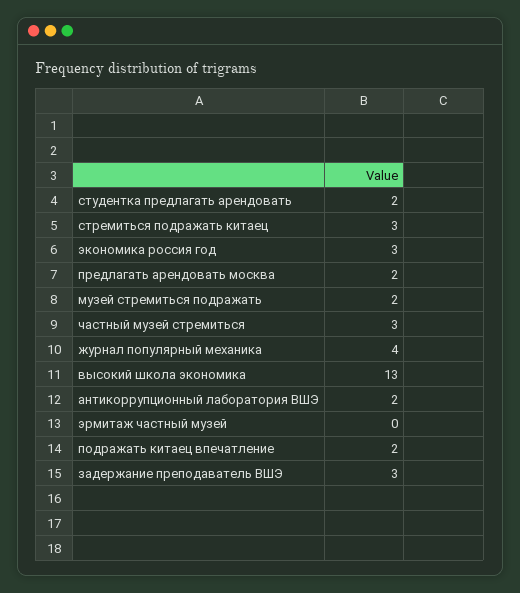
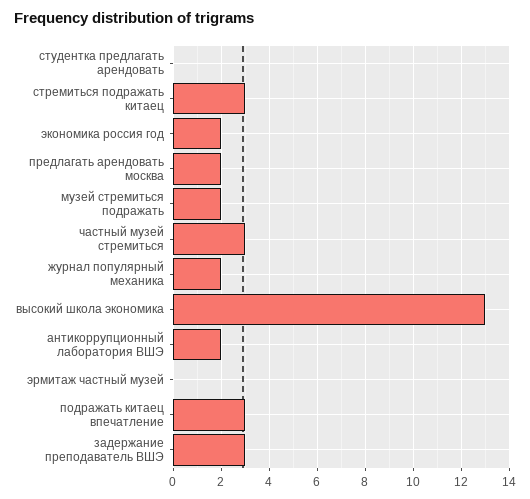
студентка предлагать арендовать: 2 -> 0
экономика россия год: 3 -> 2
журнал популярный механика: 4 -> 2
подражать китаец впечатление: 2 -> 3

